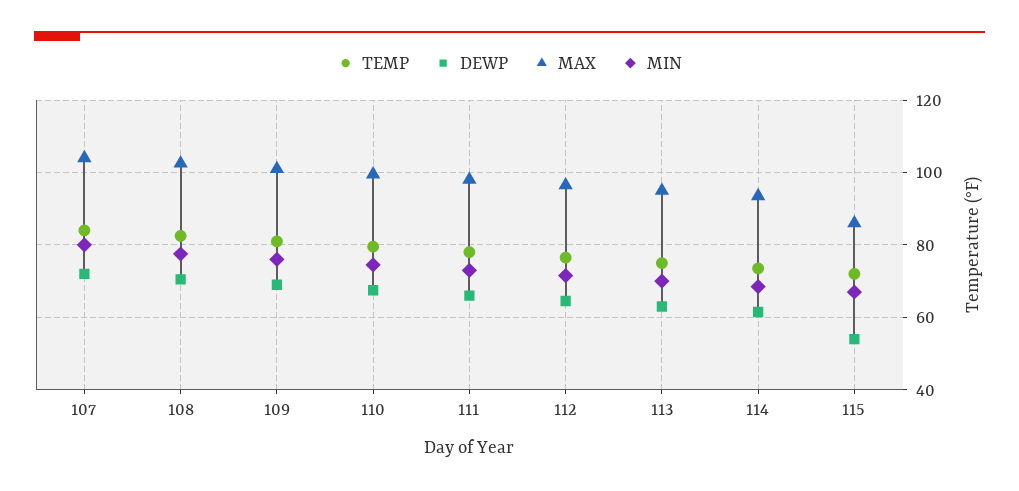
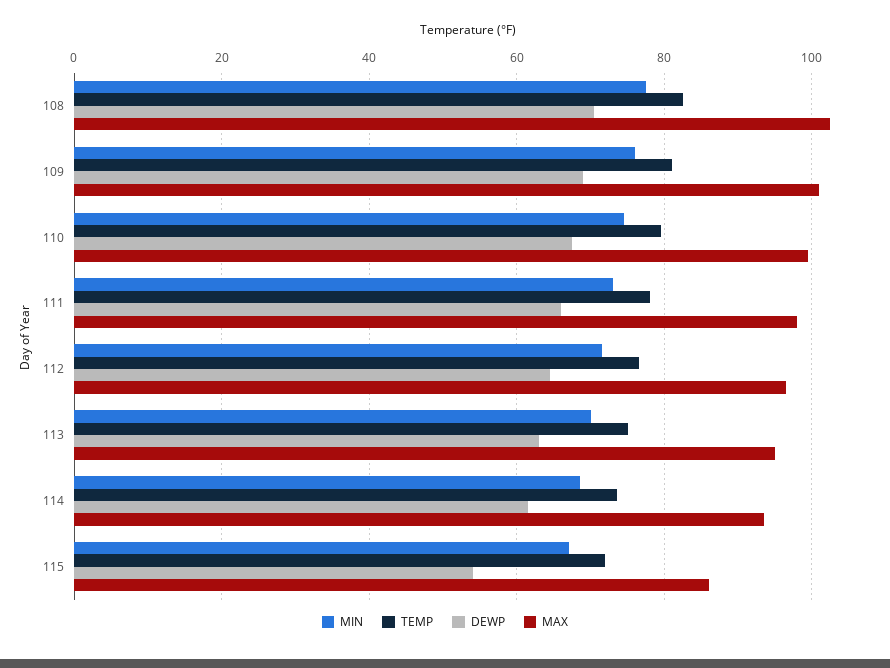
TEMP, 107: 84 -> none
DEWP, 107: 72 -> none
MAX, 107: 104 -> none
MIN, 107: 80 -> none

